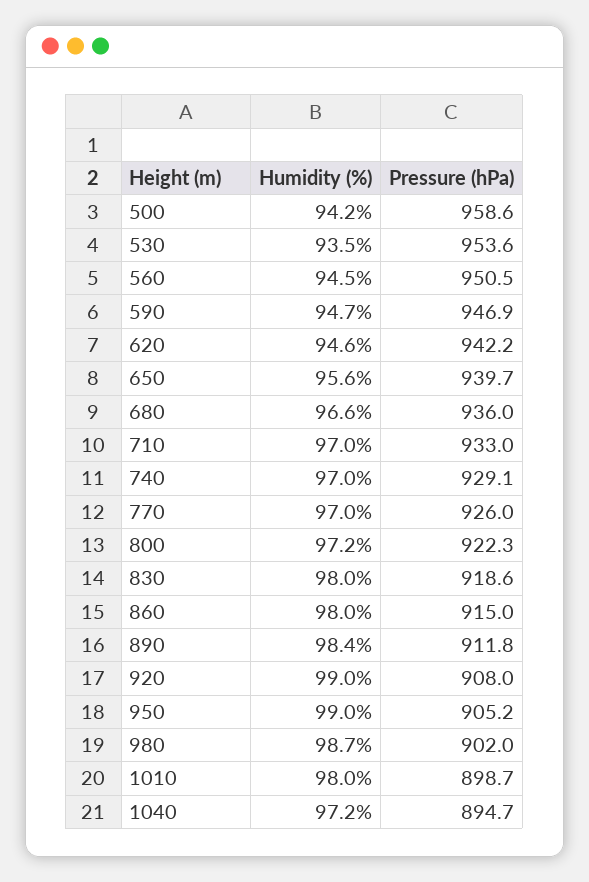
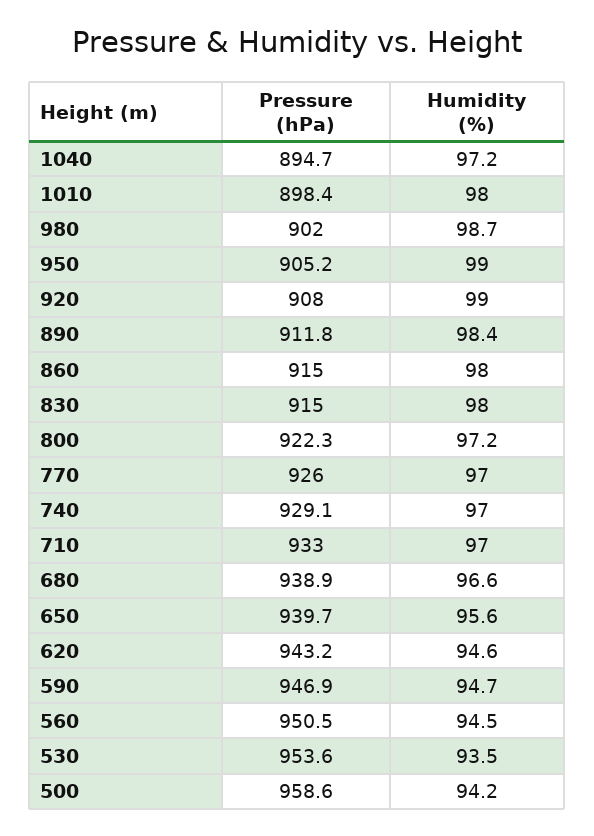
Pressure (hPa), 620: 942.2 -> 943.2
Pressure (hPa), 680: 936 -> 938.9
Pressure (hPa), 830: 918.6 -> 915
Pressure (hPa), 1010: 898.7 -> 898.4

